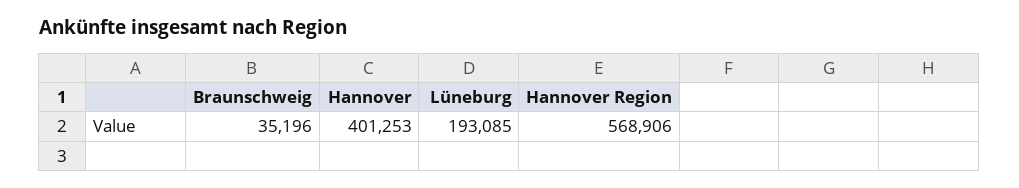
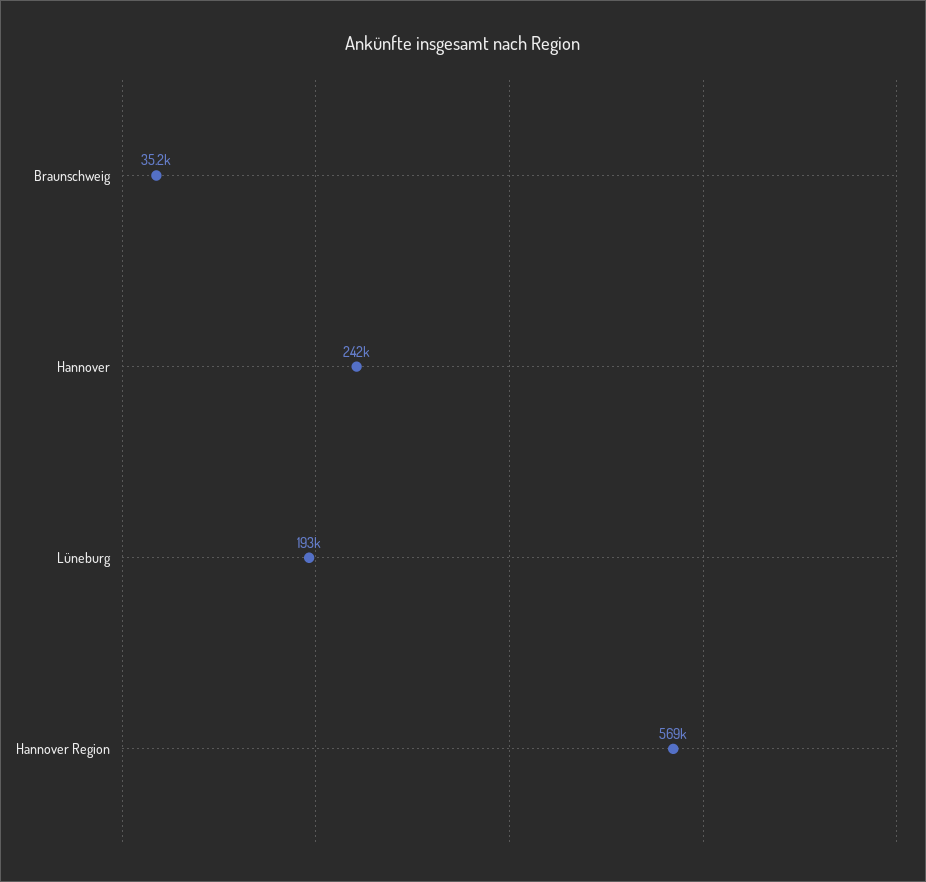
Hannover: 401253 -> 242000

